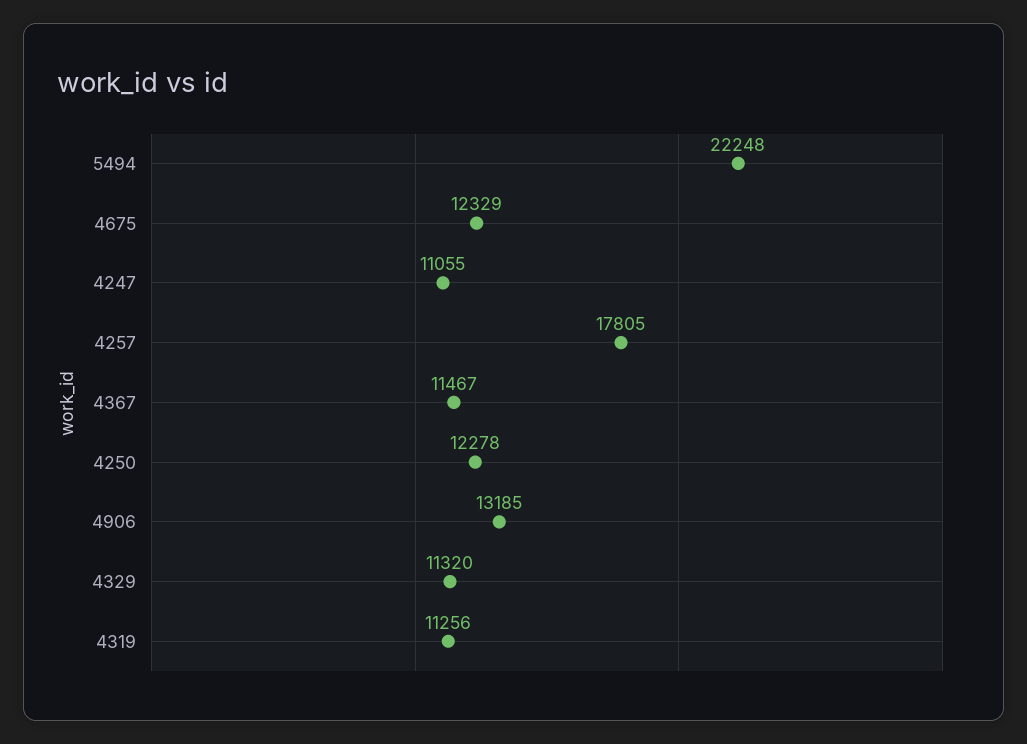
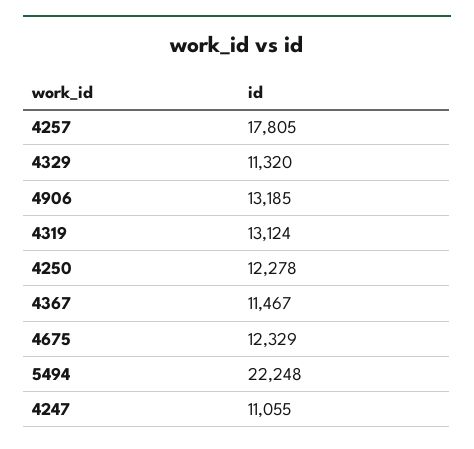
4319: 11256 -> 13124

